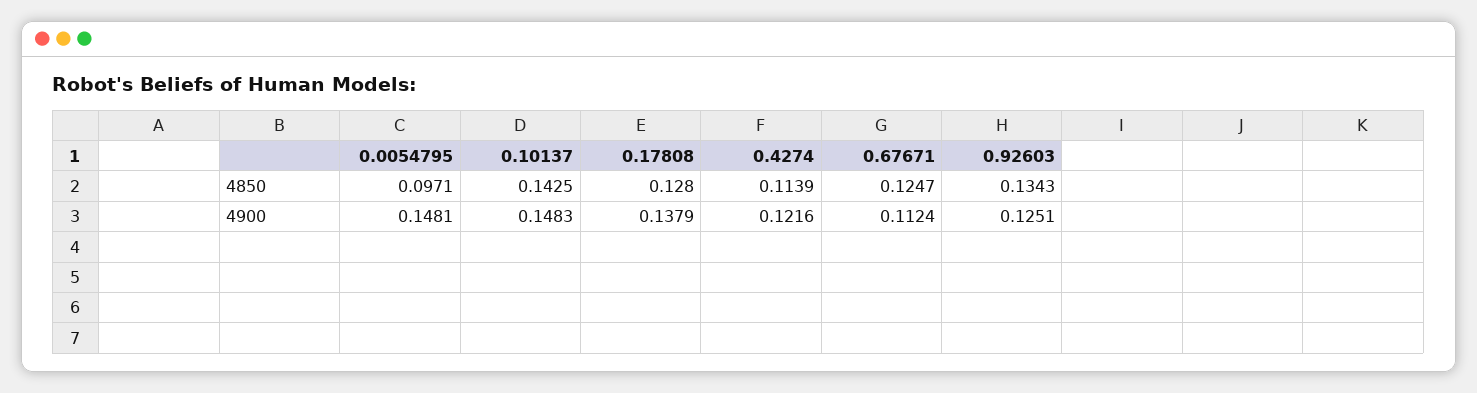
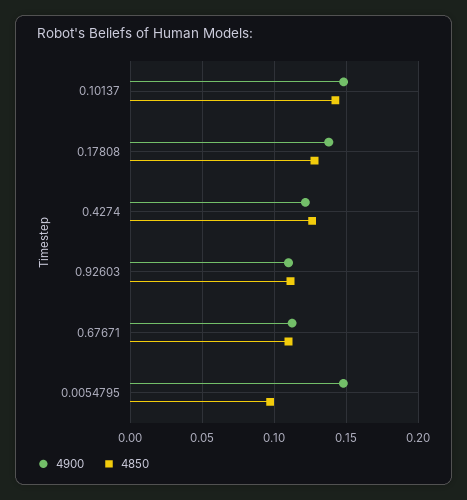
4850, 0.4274: 0.1139 -> 0.125
4850, 0.67671: 0.1247 -> 0.11
4850, 0.92603: 0.1343 -> 0.11
4900, 0.92603: 0.1251 -> 0.11

